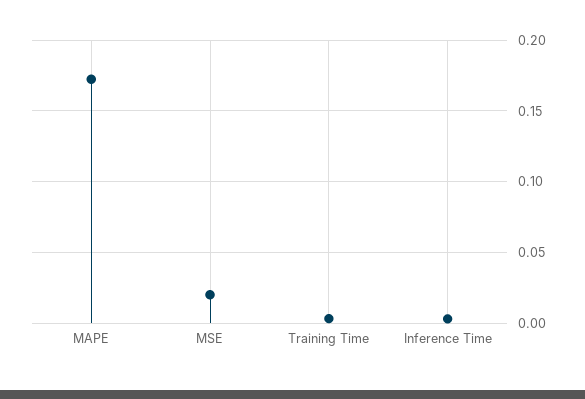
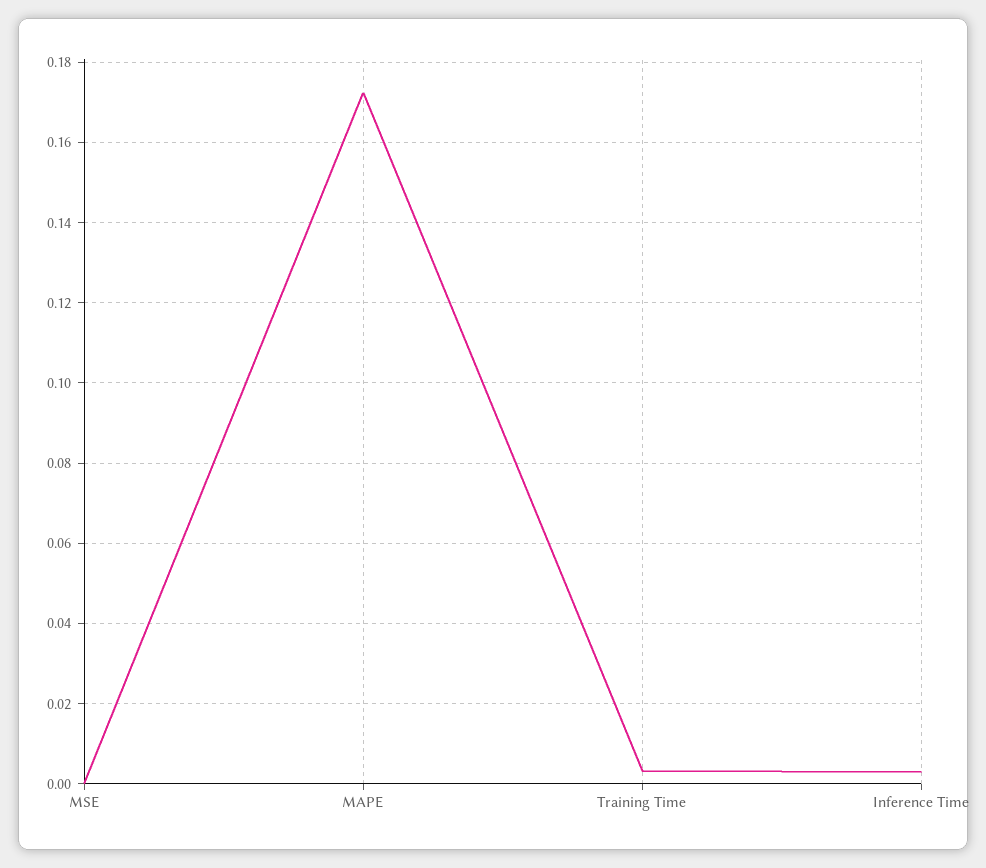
MSE: 0.02 -> 0

